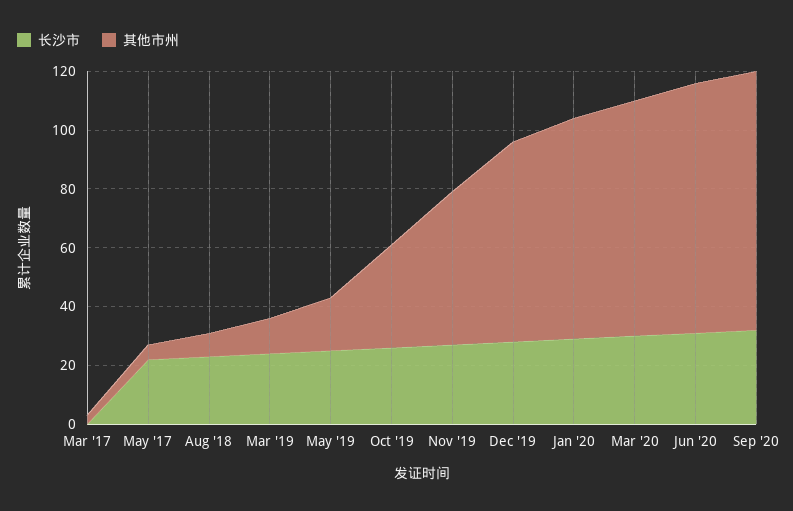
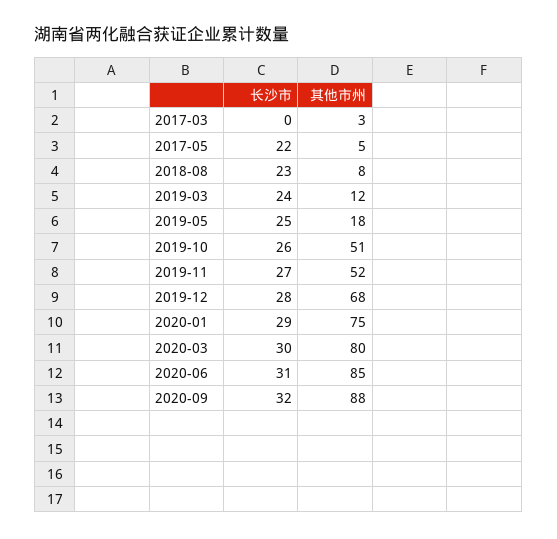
其他市州, Oct '19: 35 -> 51

